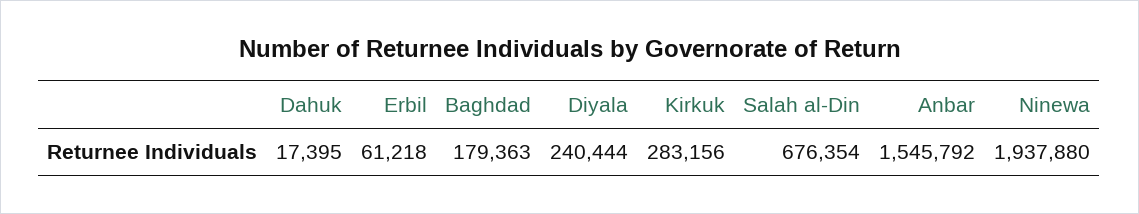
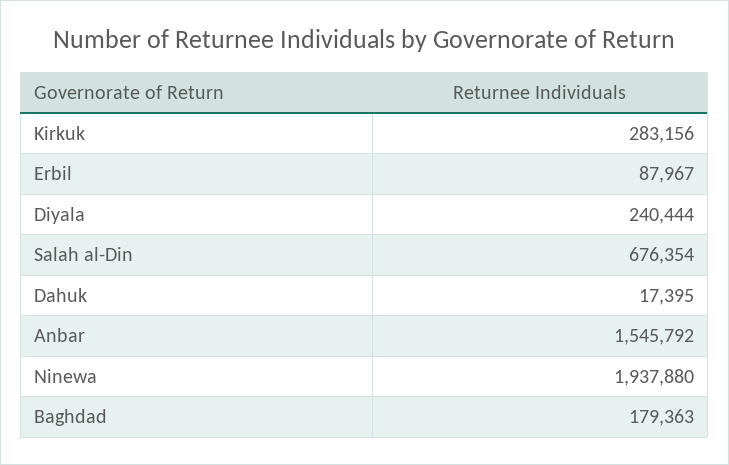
Erbil: 61218 -> 87967

